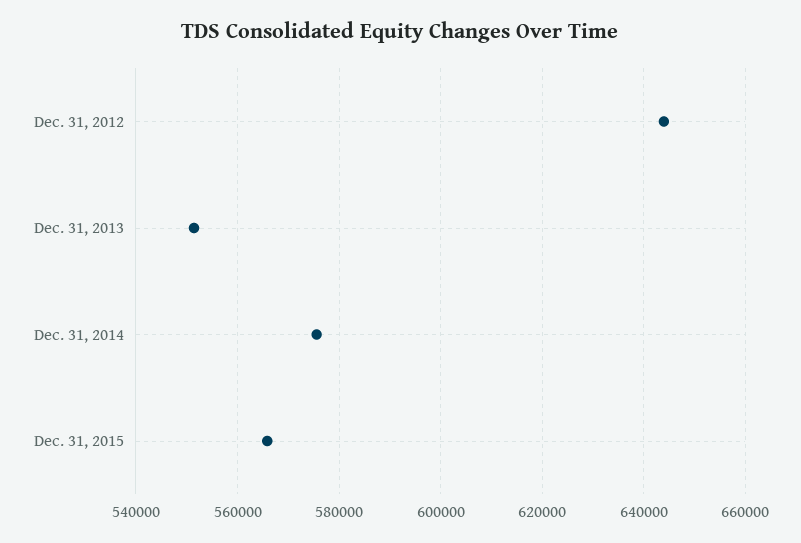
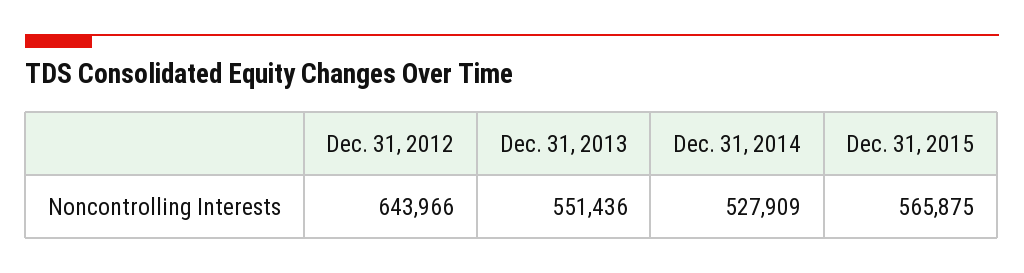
Dec. 31, 2014: 576000 -> 527909

